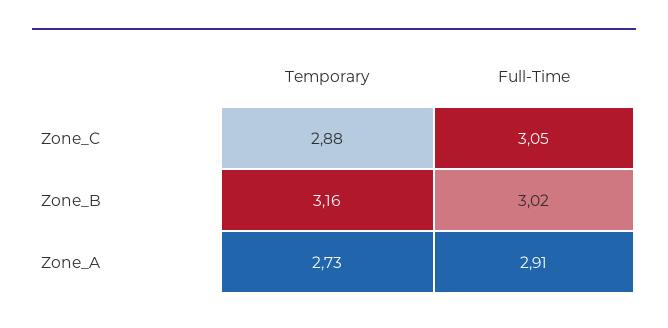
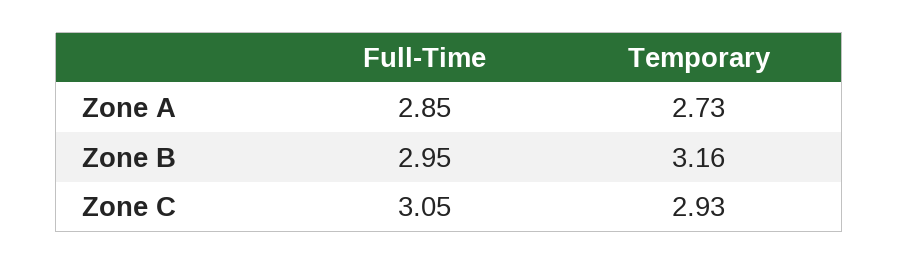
Temporary, Zone_C: 2.88 -> 2.93
Full-Time, Zone_B: 3.02 -> 2.95
Full-Time, Zone_A: 2.91 -> 2.85

